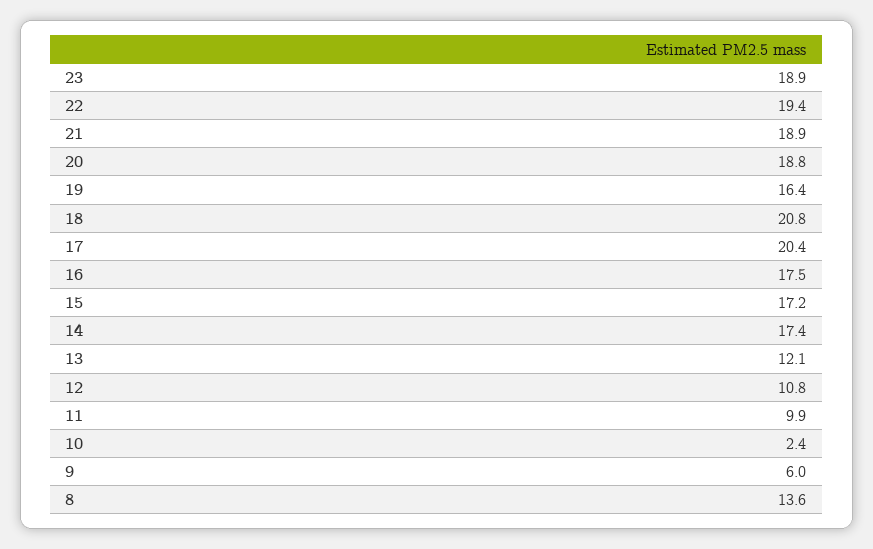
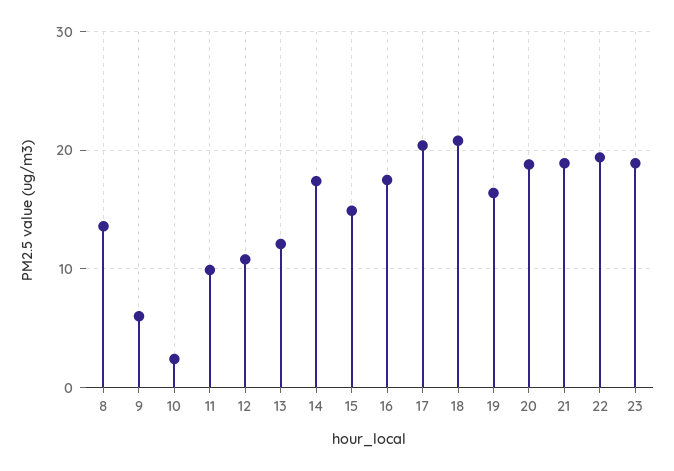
15: 17.2 -> 15

